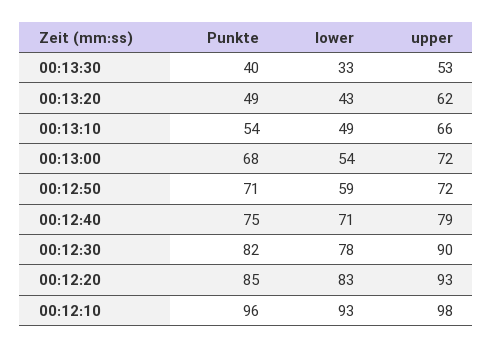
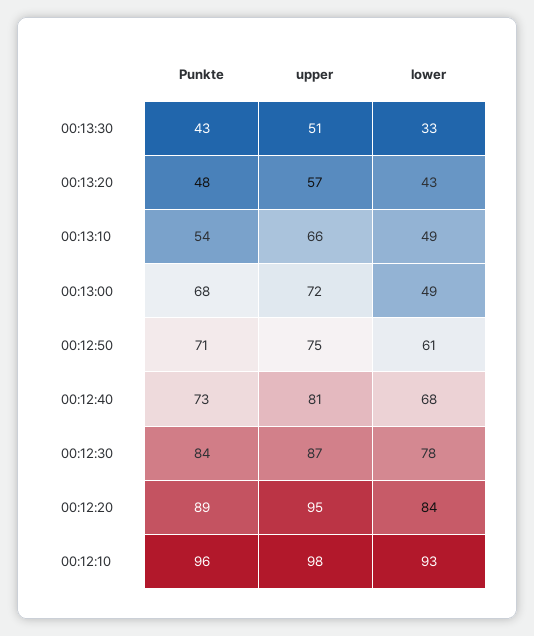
Punkte, 00:13:30: 40 -> 43
upper, 00:13:30: 53 -> 51
Punkte, 00:13:20: 49 -> 48
upper, 00:13:20: 62 -> 57
lower, 00:13:00: 54 -> 49
lower, 00:12:50: 59 -> 61
upper, 00:12:50: 72 -> 75
Punkte, 00:12:40: 75 -> 73
lower, 00:12:40: 71 -> 68
upper, 00:12:40: 79 -> 81
Punkte, 00:12:30: 82 -> 84
upper, 00:12:30: 90 -> 87
Punkte, 00:12:20: 85 -> 89
lower, 00:12:20: 83 -> 84
upper, 00:12:20: 93 -> 95

